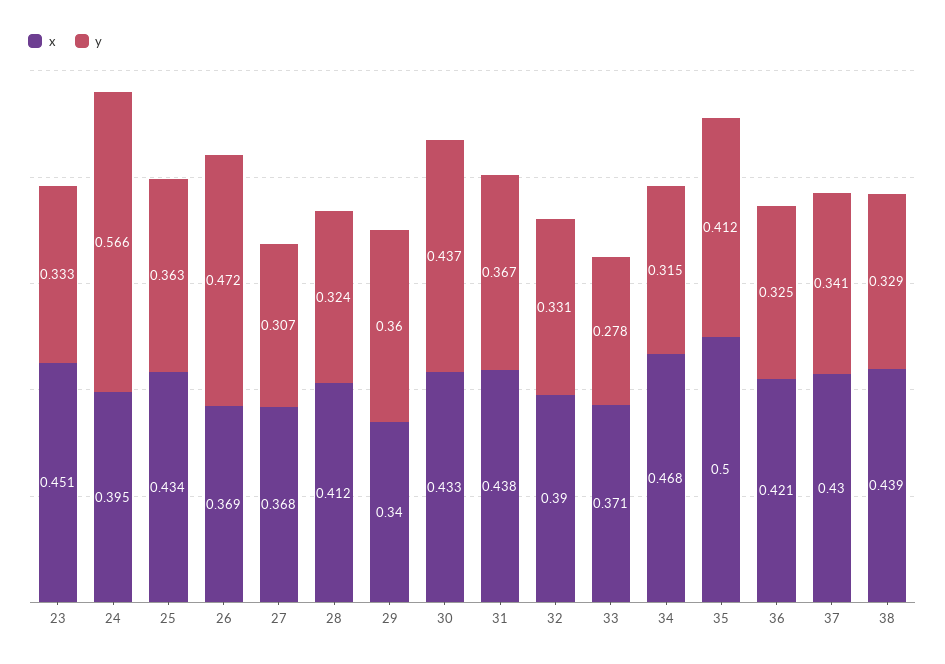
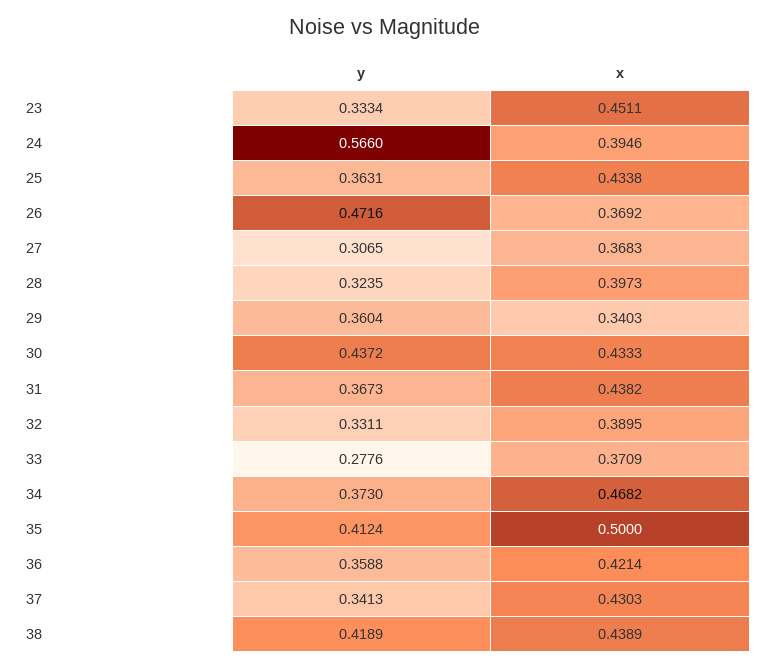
x, 28: 0.412 -> 0.3973
y, 34: 0.315 -> 0.373
y, 36: 0.325 -> 0.3588
y, 38: 0.329 -> 0.4189

